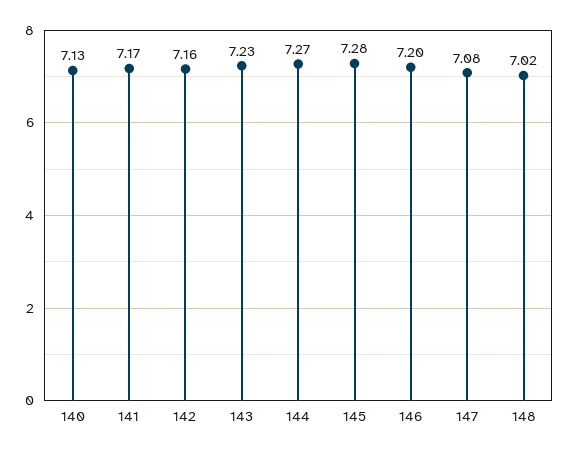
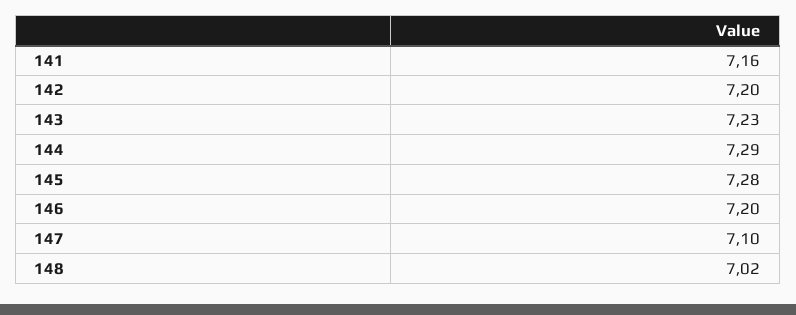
140: 7.13 -> none
141: 7.17 -> 7.16
142: 7.16 -> 7.2
144: 7.27 -> 7.29
147: 7.08 -> 7.1

